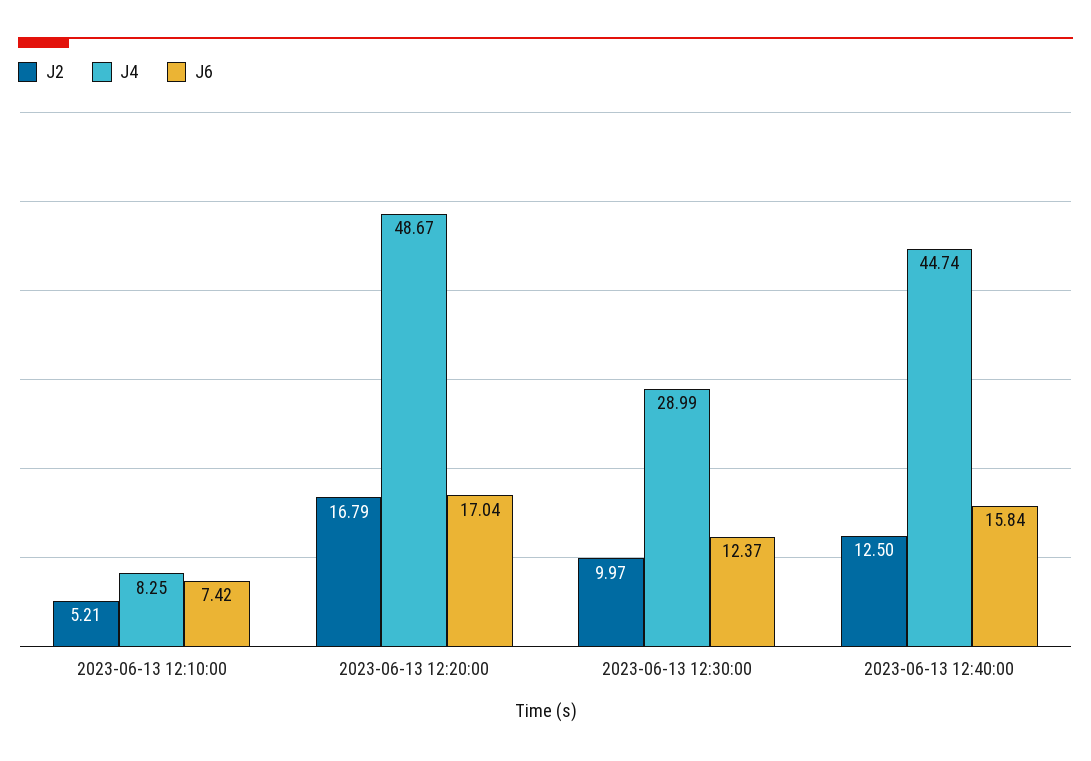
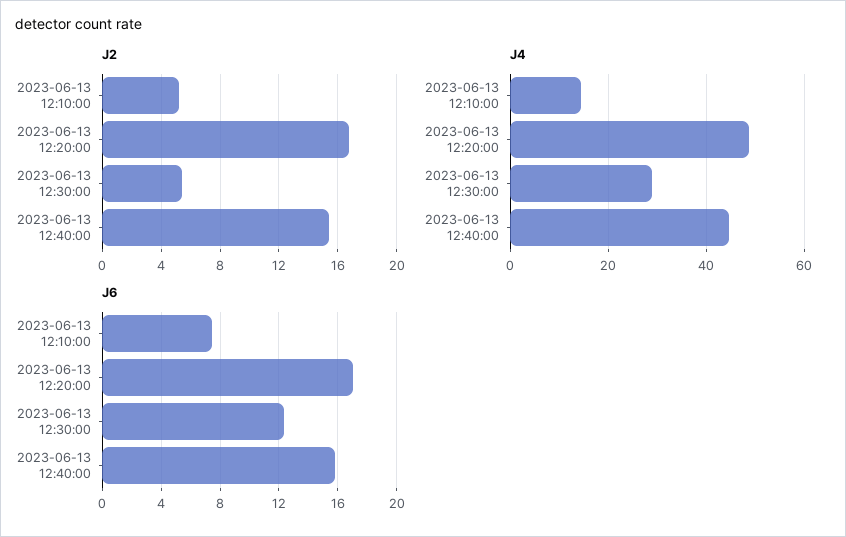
J4, 2023-06-13 12:10:00: 8.25 -> 14
J2, 2023-06-13 12:30:00: 9.97 -> 5.5
J2, 2023-06-13 12:40:00: 12.5 -> 15.5

